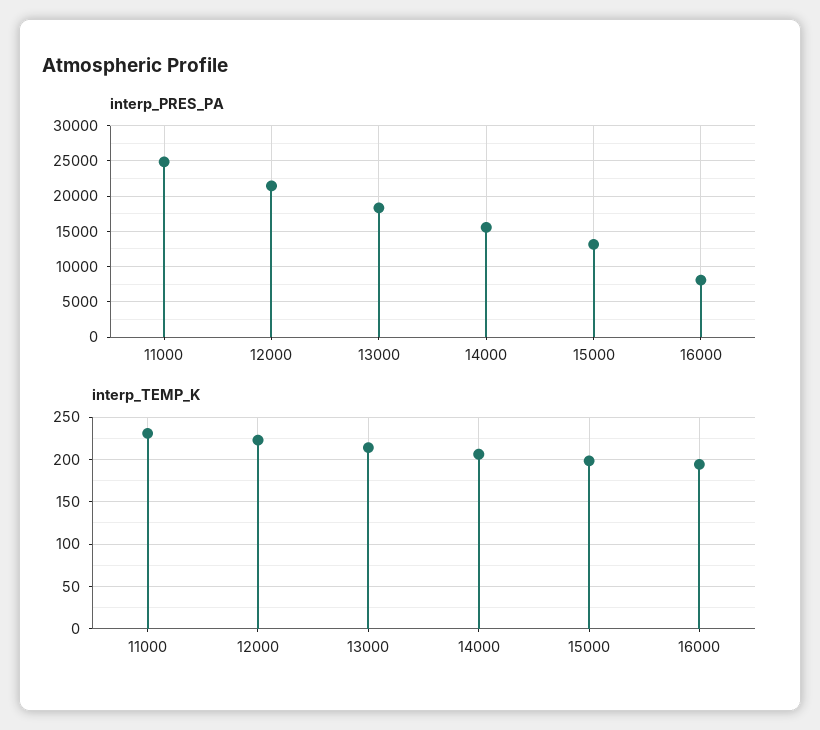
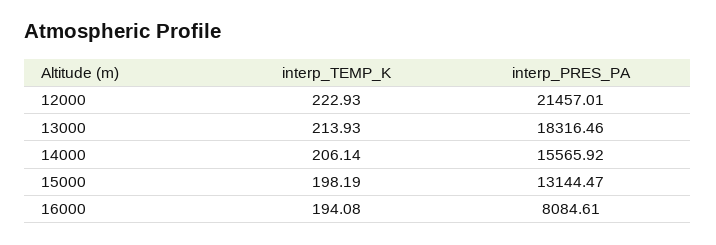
interp_PRES_PA, 11000: 25000 -> none
interp_TEMP_K, 11000: 230 -> none

